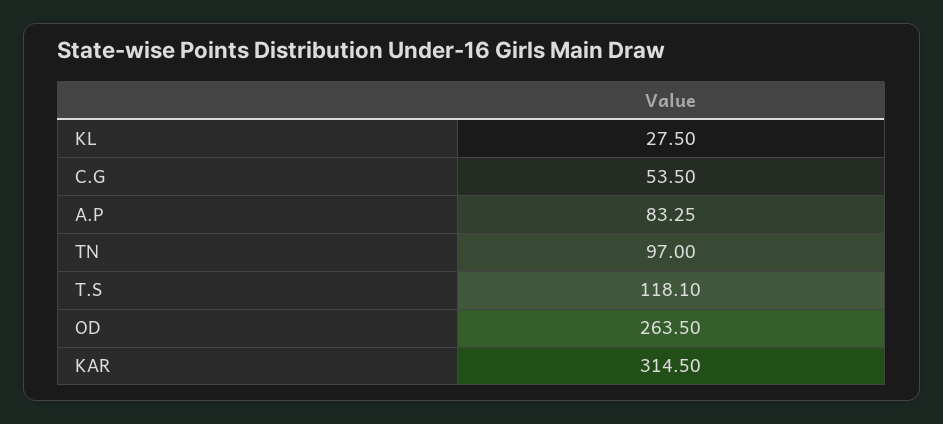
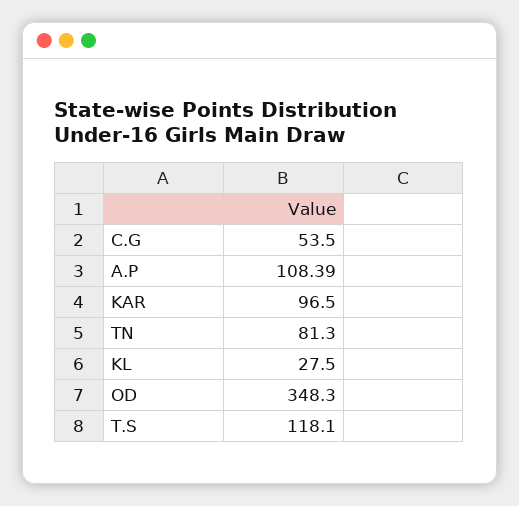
A.P: 83.25 -> 108.39
TN: 97 -> 81.3
OD: 263.5 -> 348.3
KAR: 314.5 -> 96.5

